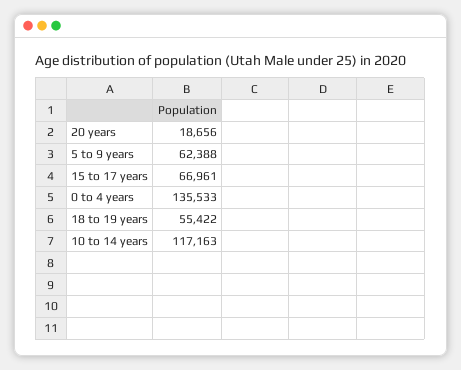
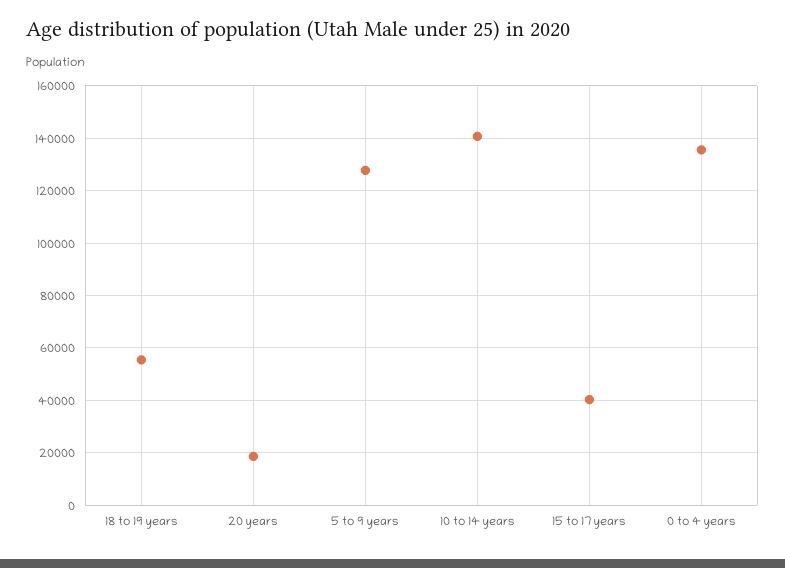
5 to 9 years: 62388 -> 127500
15 to 17 years: 66961 -> 40000
10 to 14 years: 117163 -> 140000

